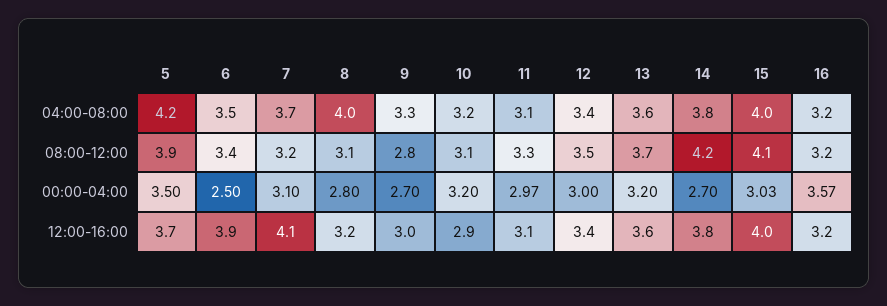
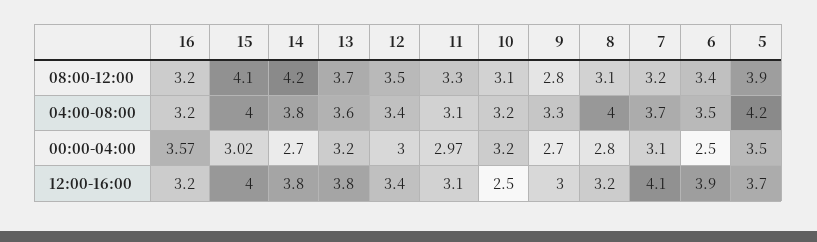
15, 00:00-04:00: 3.03 -> 3.02
10, 12:00-16:00: 2.9 -> 2.5
13, 12:00-16:00: 3.6 -> 3.8

